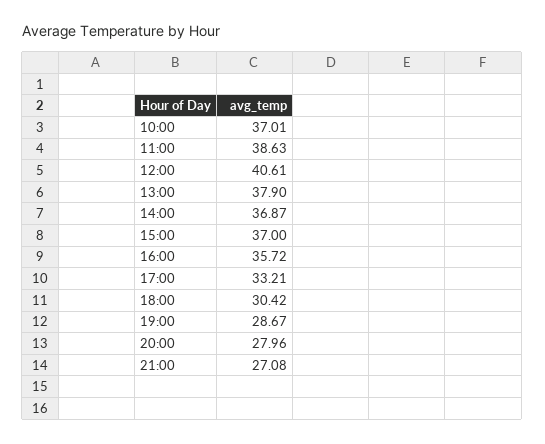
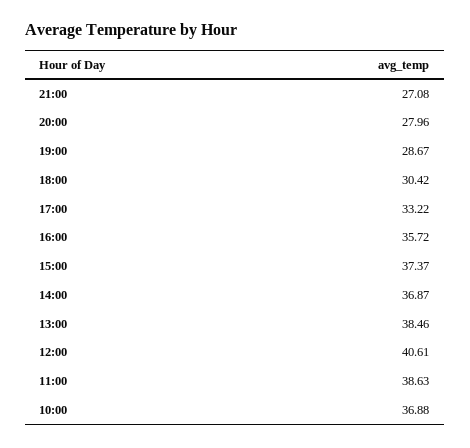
10:00: 37.01 -> 36.88
13:00: 37.9 -> 38.46
15:00: 37 -> 37.37
17:00: 33.21 -> 33.22

